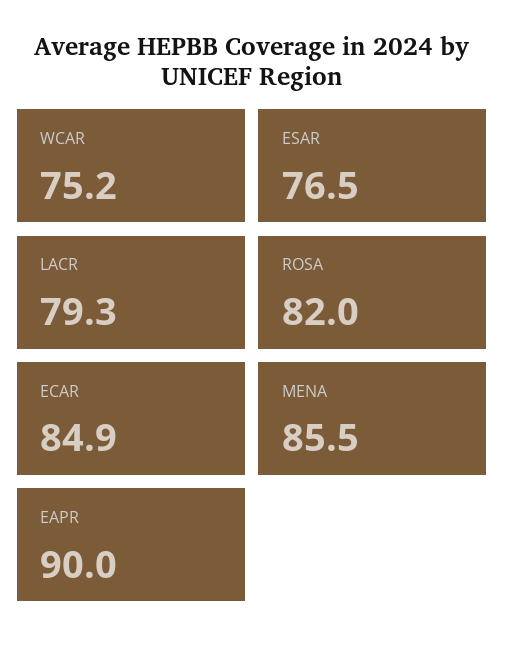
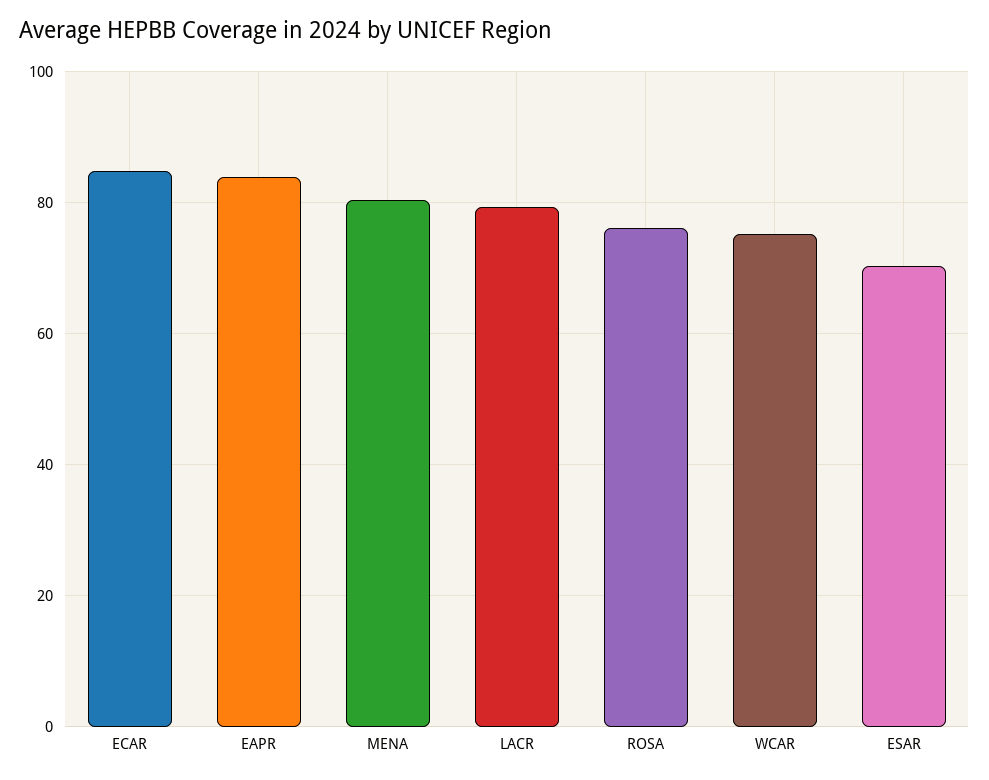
ESAR: 76.5 -> 70
ROSA: 82 -> 76
MENA: 85.5 -> 80
EAPR: 90 -> 84

